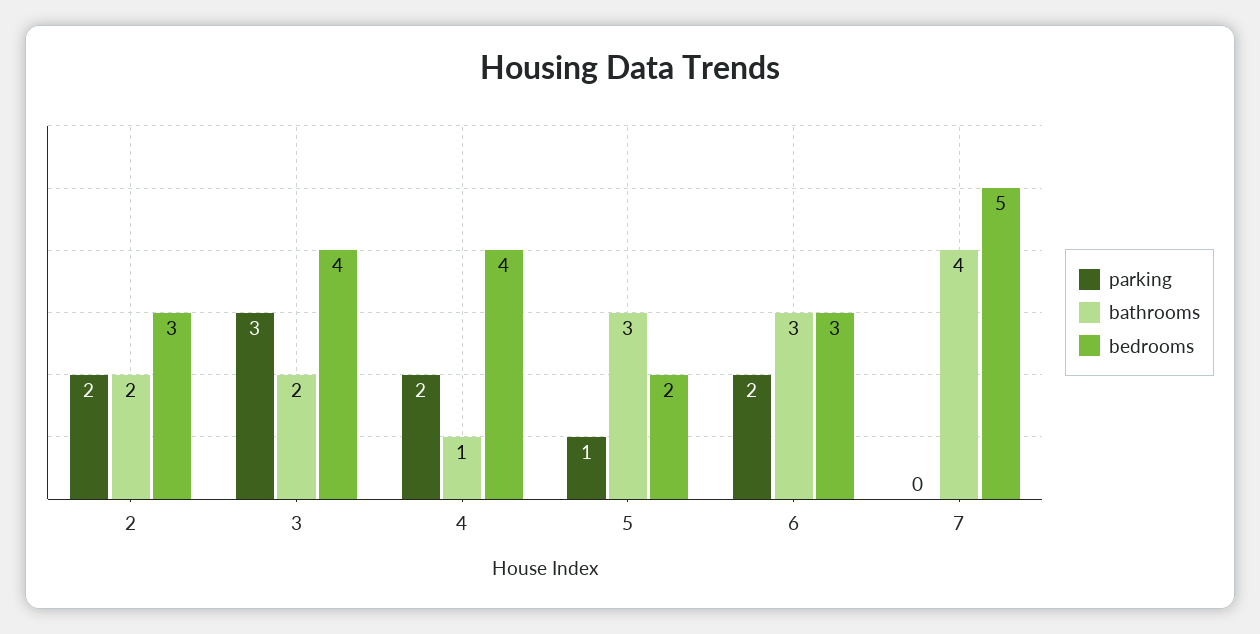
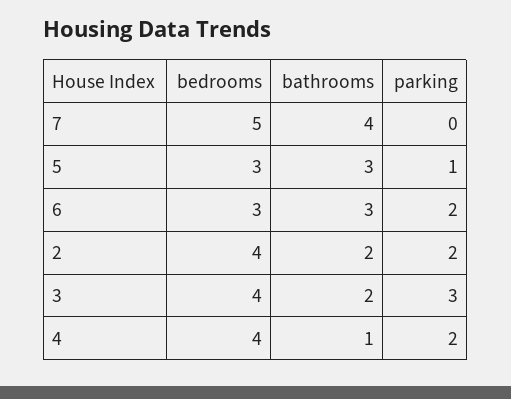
bedrooms, 2: 3 -> 4
bedrooms, 5: 2 -> 3

